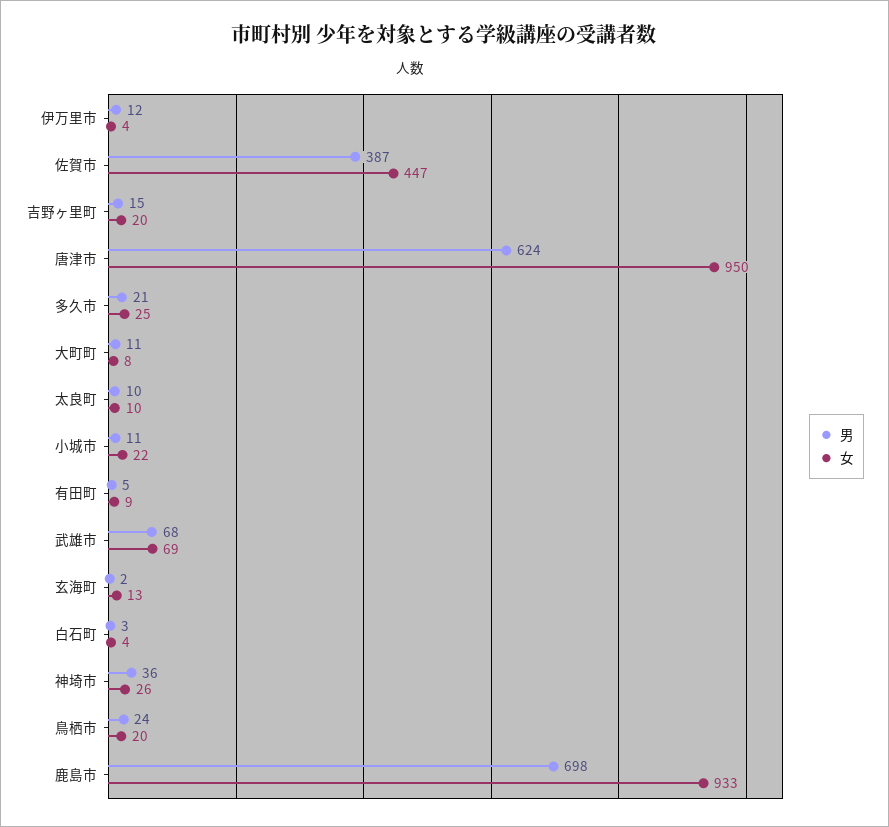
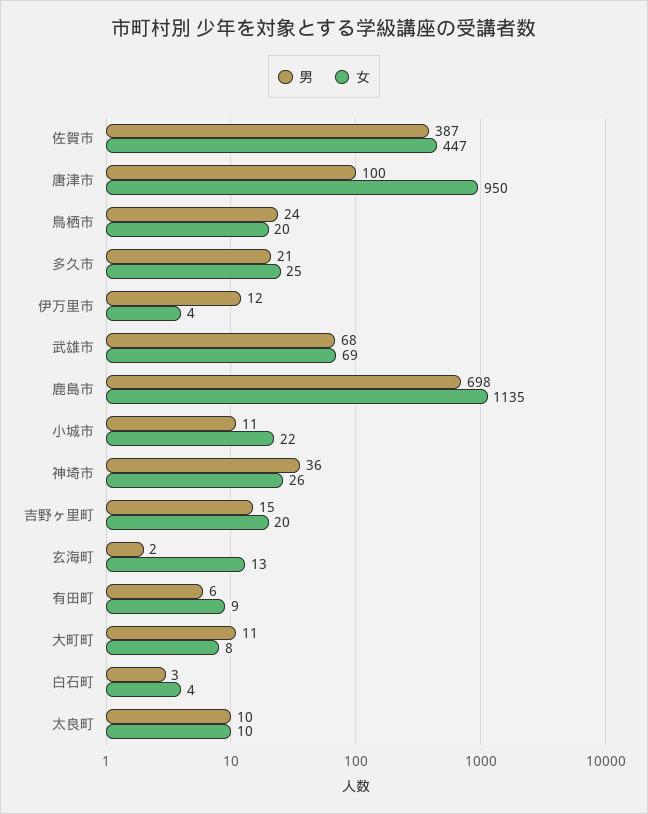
男, 唐津市: 624 -> 100
男, 有田町: 5 -> 6
女, 鹿島市: 933 -> 1135

